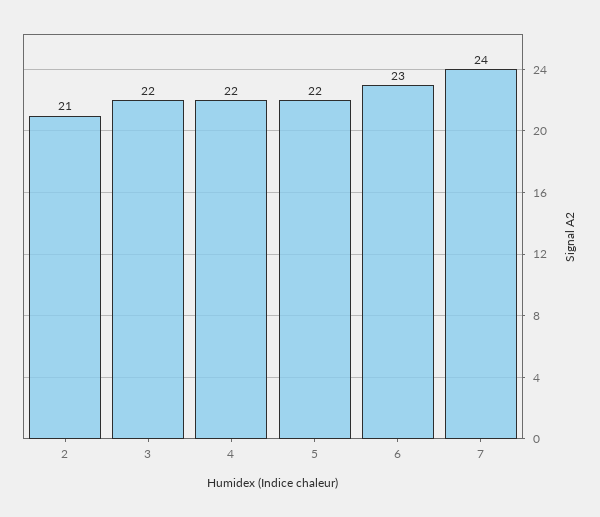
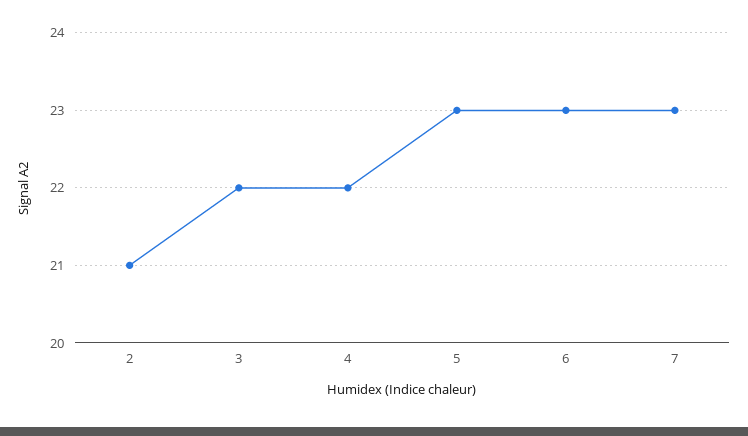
5: 22 -> 23
7: 24 -> 23

